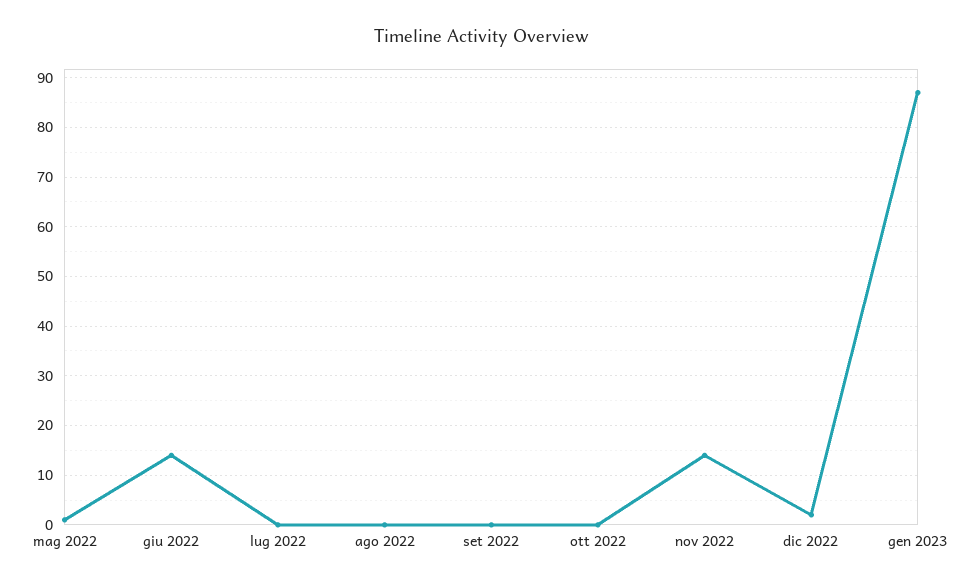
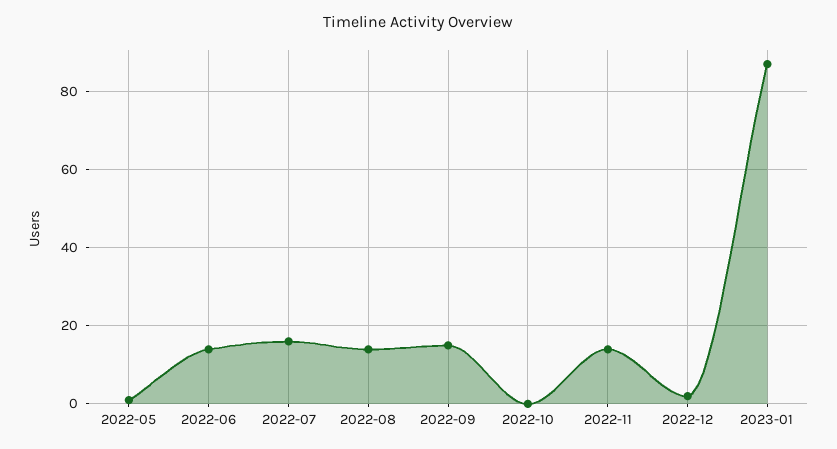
lug 2022: 0 -> 15
ago 2022: 0 -> 15
set 2022: 0 -> 15

